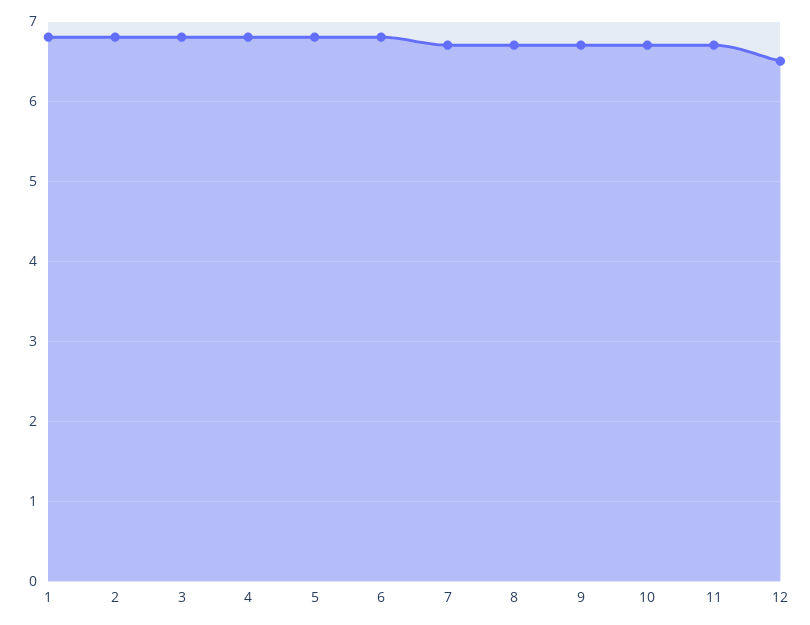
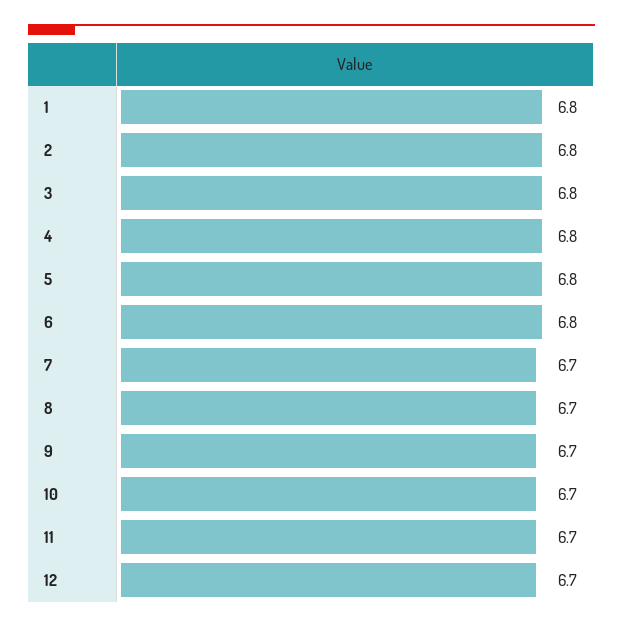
12: 6.5 -> 6.7

